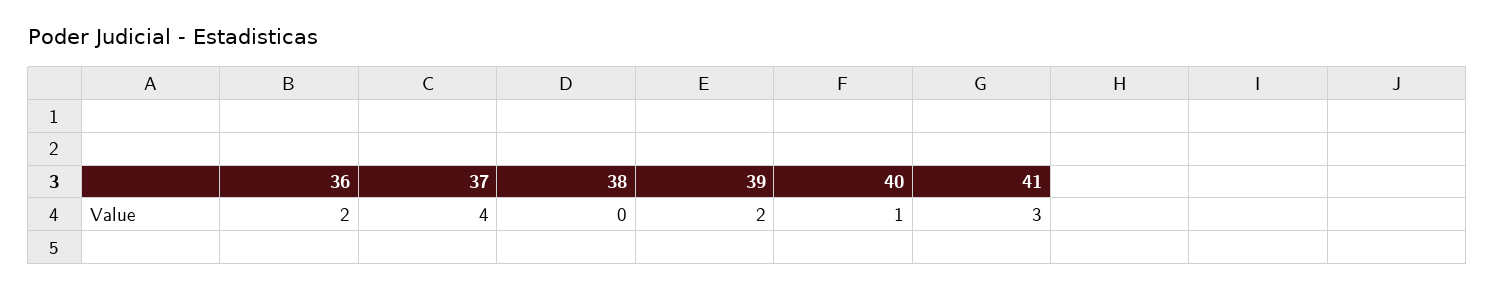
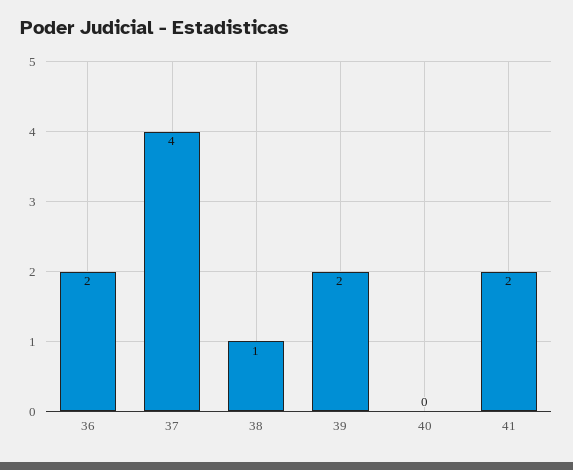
38: 0 -> 1
40: 1 -> 0
41: 3 -> 2

